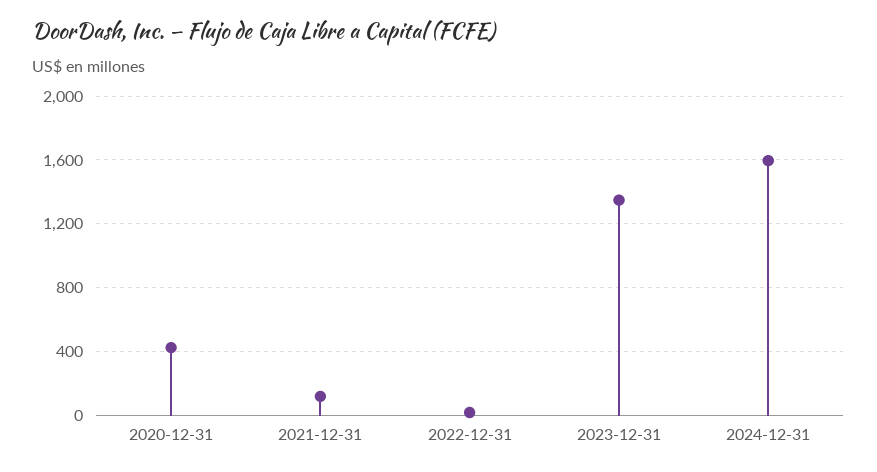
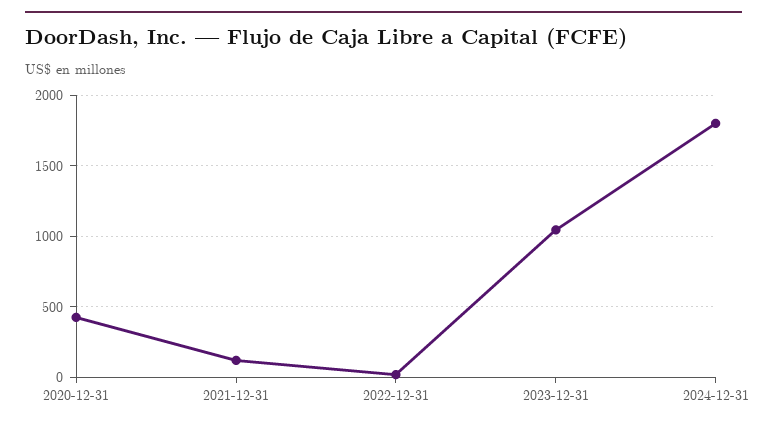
2023-12-31: 1350 -> 1050
2024-12-31: 1600 -> 1800

